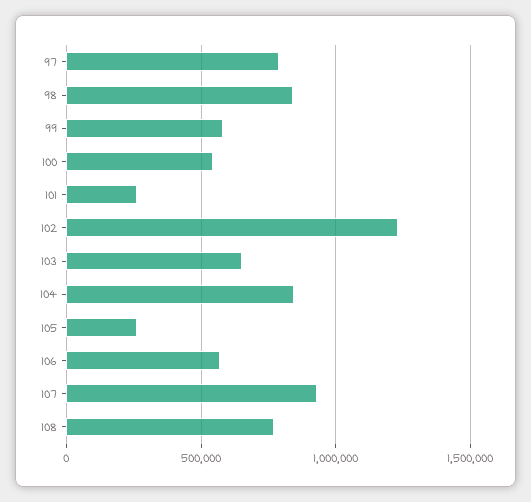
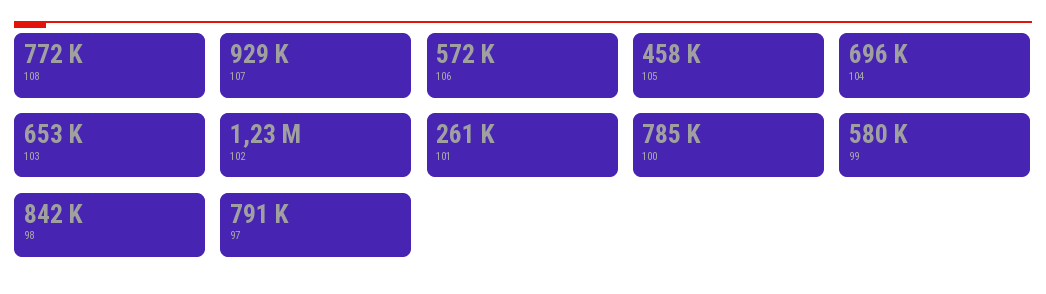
100: 550000 -> 785000
104: 850000 -> 696000
105: 250000 -> 458000

